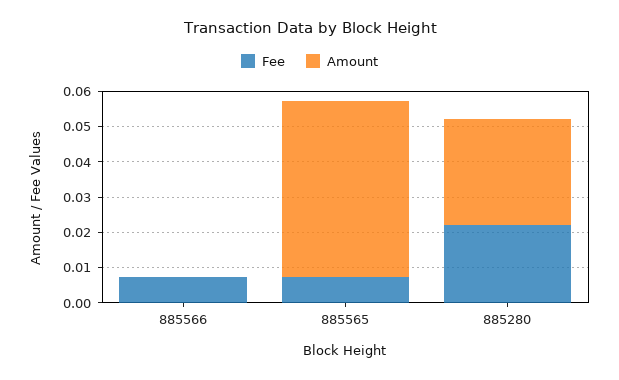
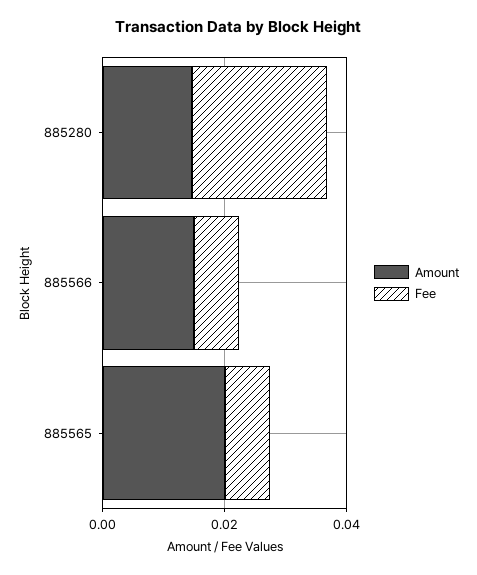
Amount, 885566: 0 -> 0.015
Amount, 885565: 0.05 -> 0.02
Amount, 885280: 0.03 -> 0.015

